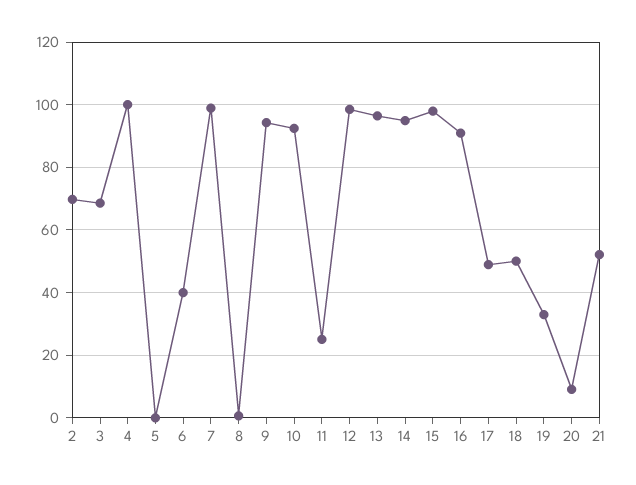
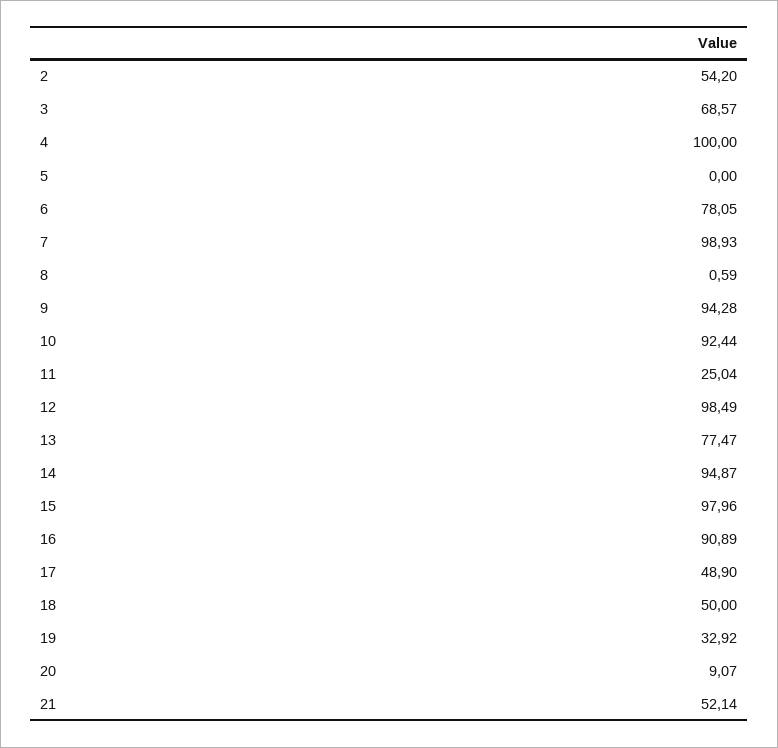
2: 70 -> 54.2
6: 40 -> 78.05
13: 96 -> 77.47

